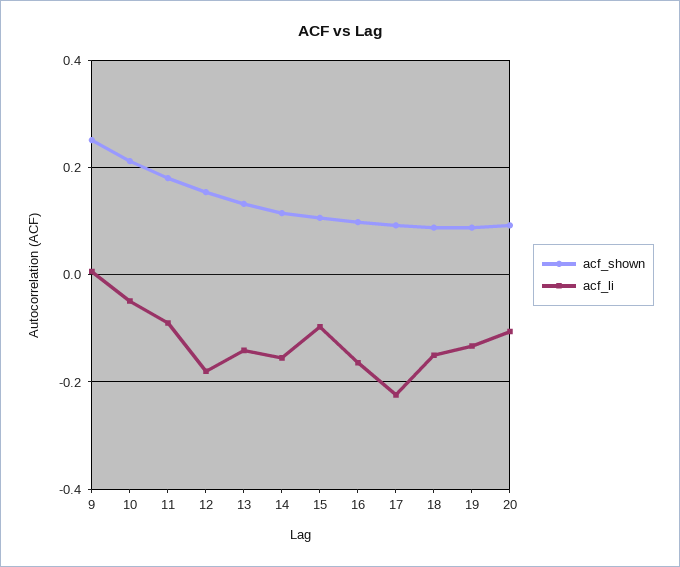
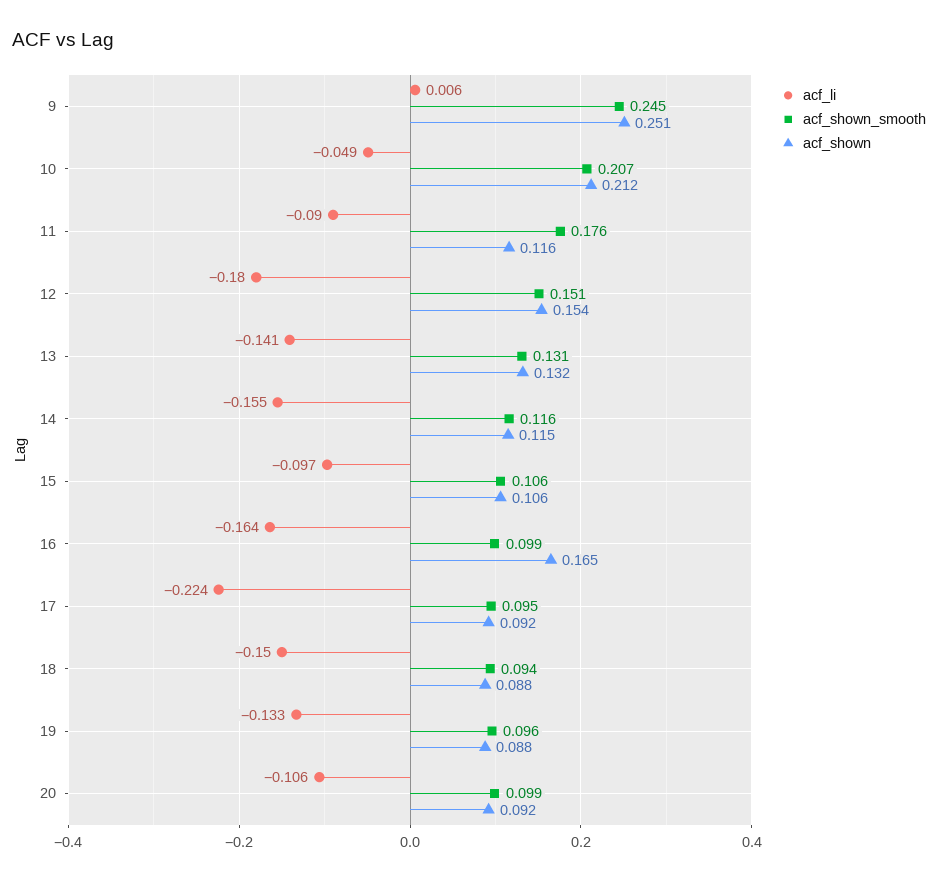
acf_shown, 11: 0.18 -> 0.116
acf_shown, 16: 0.1 -> 0.165
acf_shown_smooth, 9: none -> 0.245
acf_shown_smooth, 10: none -> 0.207
acf_shown_smooth, 11: none -> 0.176
acf_shown_smooth, 12: none -> 0.151
acf_shown_smooth, 13: none -> 0.131
acf_shown_smooth, 14: none -> 0.116
acf_shown_smooth, 15: none -> 0.106
acf_shown_smooth, 16: none -> 0.099
acf_shown_smooth, 17: none -> 0.095
acf_shown_smooth, 18: none -> 0.094
acf_shown_smooth, 19: none -> 0.096
acf_shown_smooth, 20: none -> 0.099

